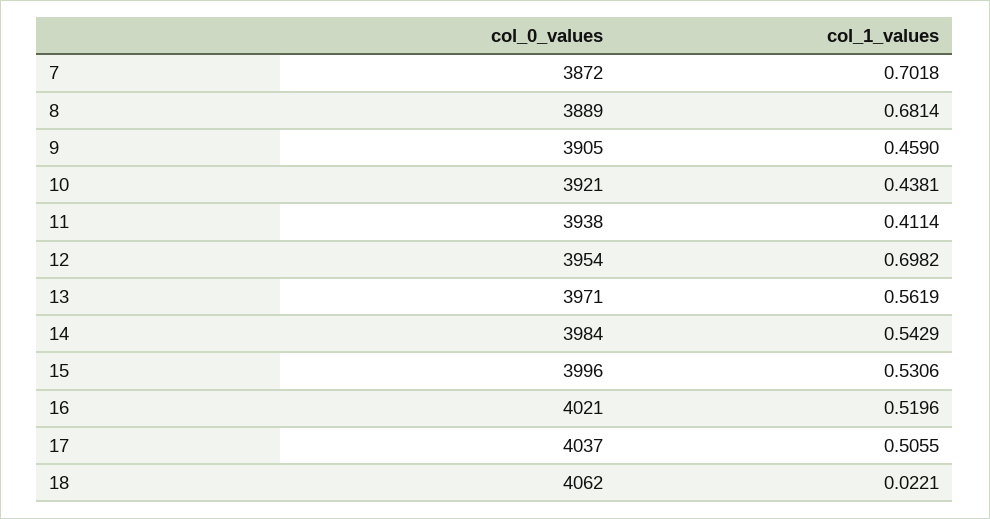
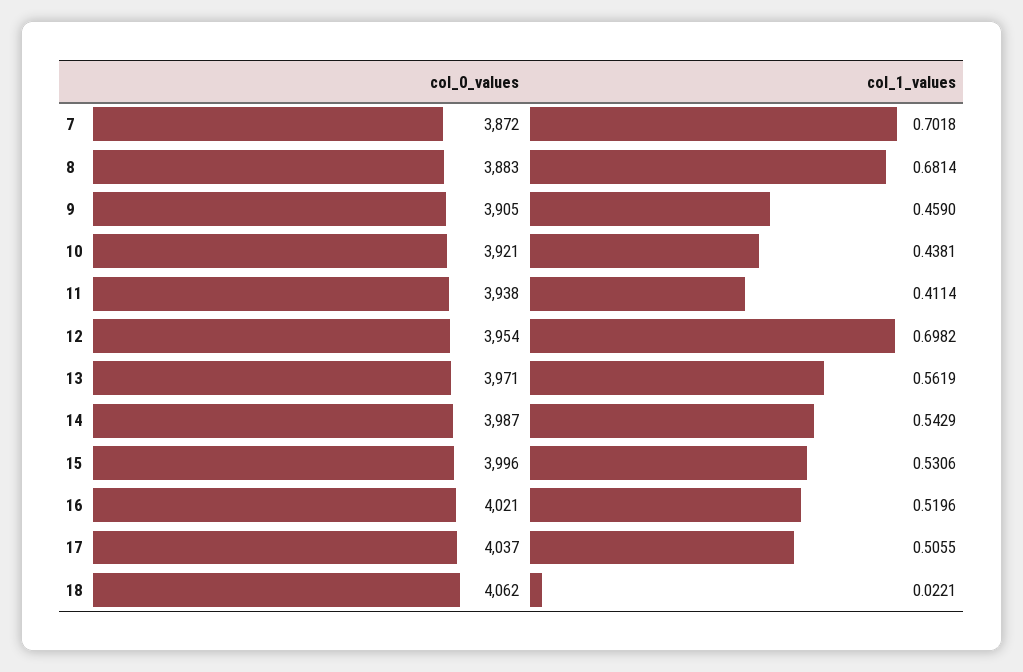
col_0_values, 8: 3889 -> 3883
col_0_values, 14: 3984 -> 3987

